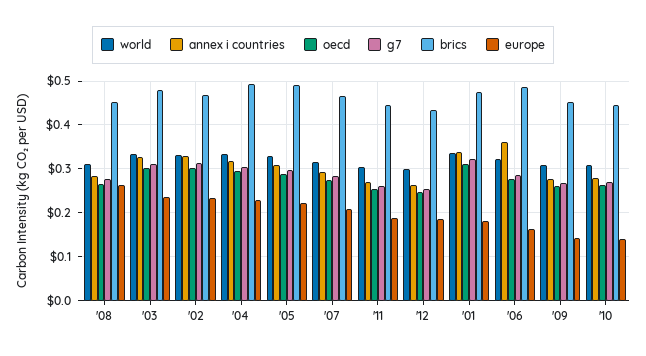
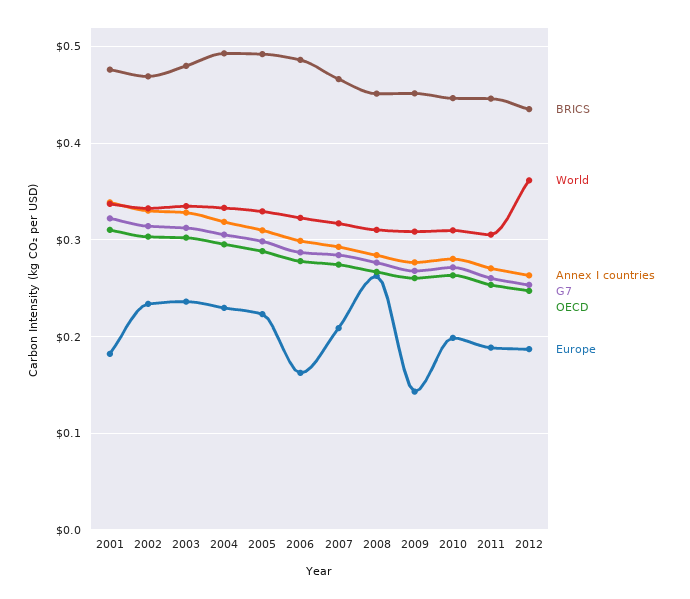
world, '12: 0.3 -> 0.36
annex i countries, '06: 0.36 -> 0.3
europe, '10: 0.14 -> 0.2

